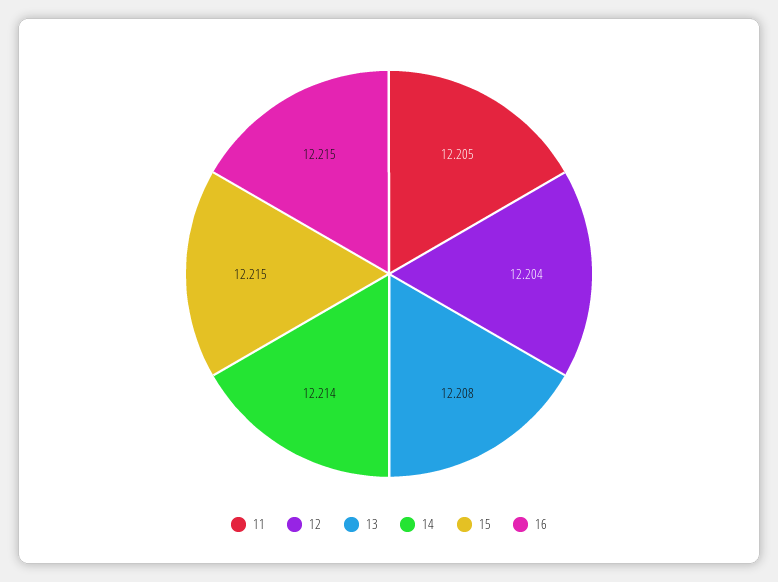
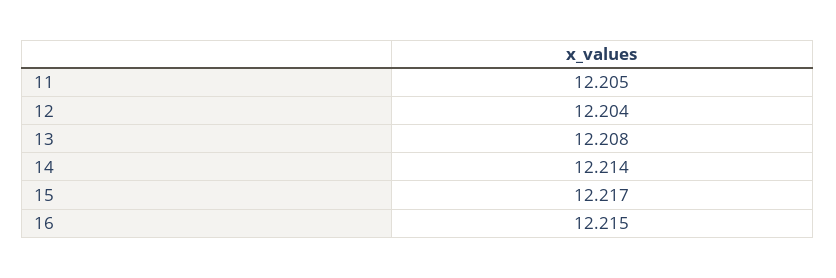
15: 12.215 -> 12.217

